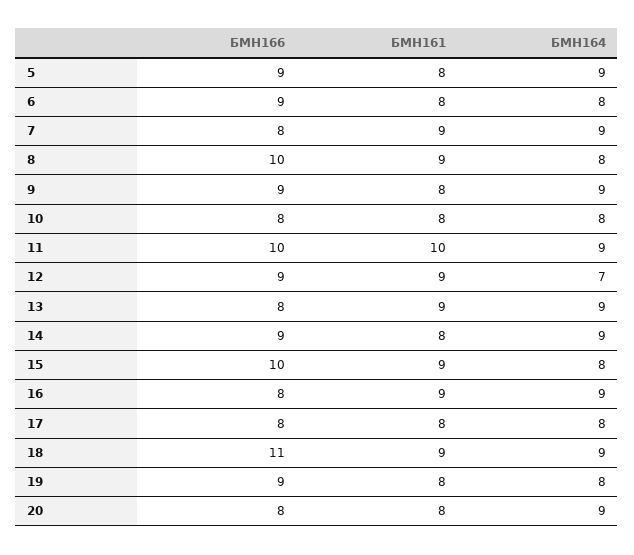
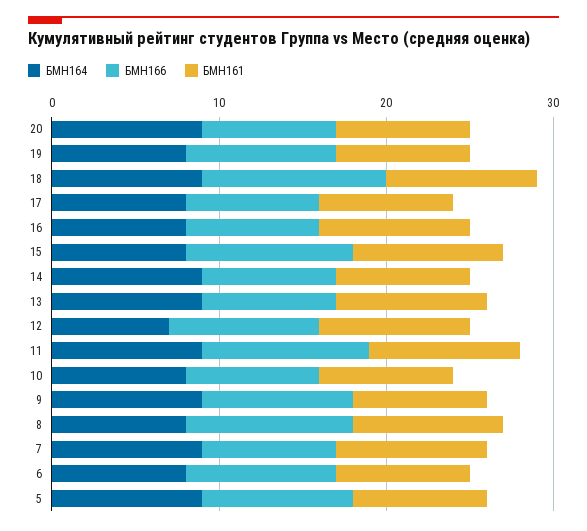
БМН161, 11: 10 -> 9
БМН166, 14: 9 -> 8
БМН164, 16: 9 -> 8

